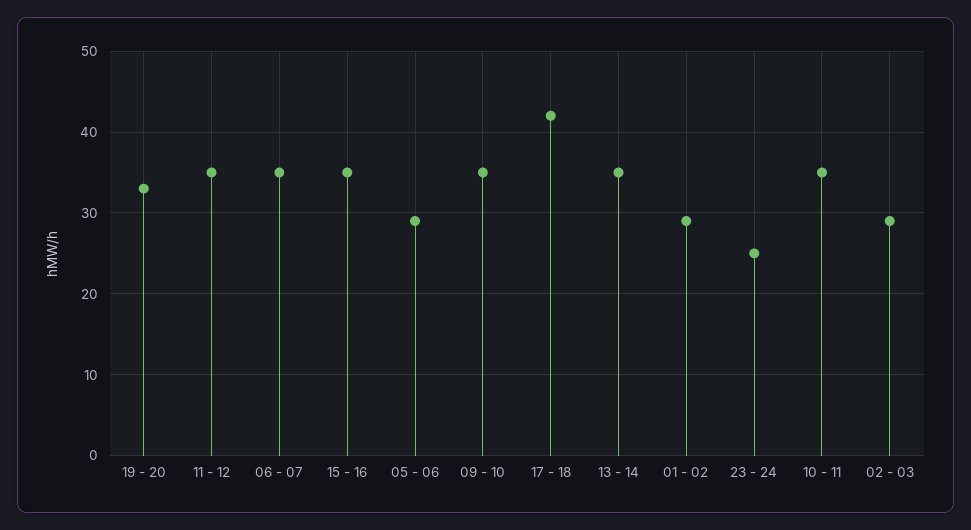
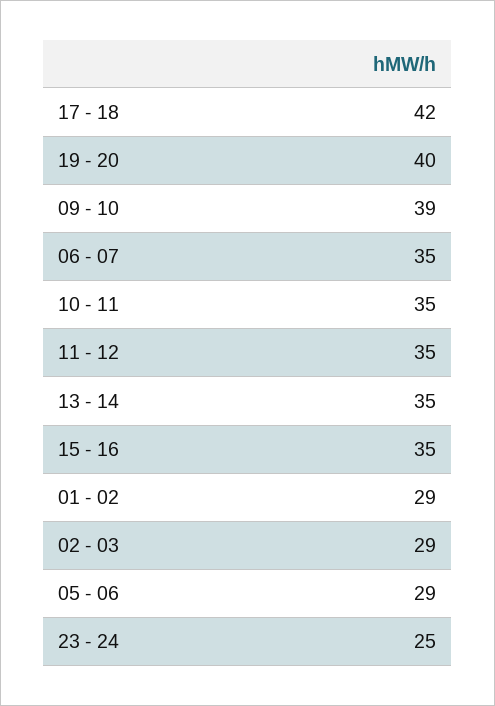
19 - 20: 33 -> 40
09 - 10: 35 -> 39

